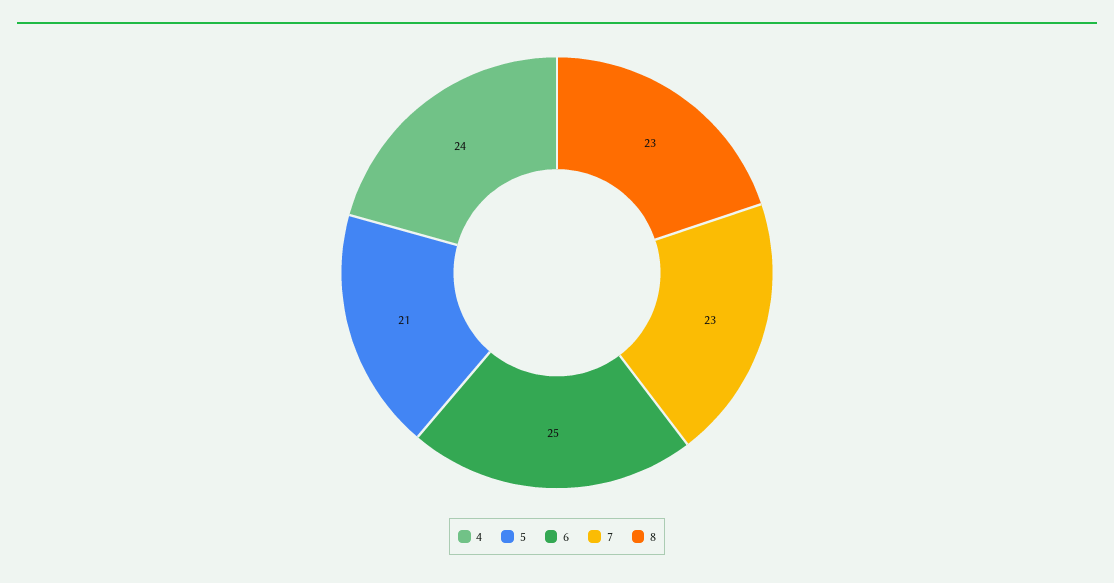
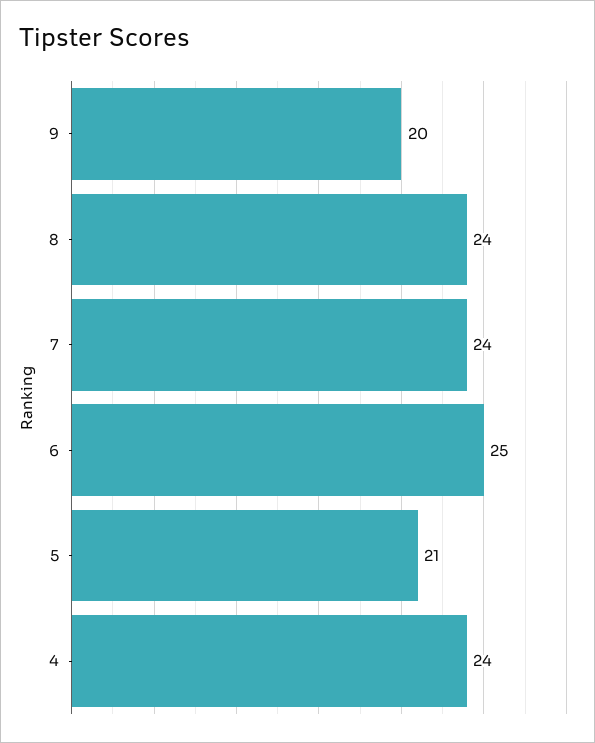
7: 23 -> 24
8: 23 -> 24
9: none -> 20

